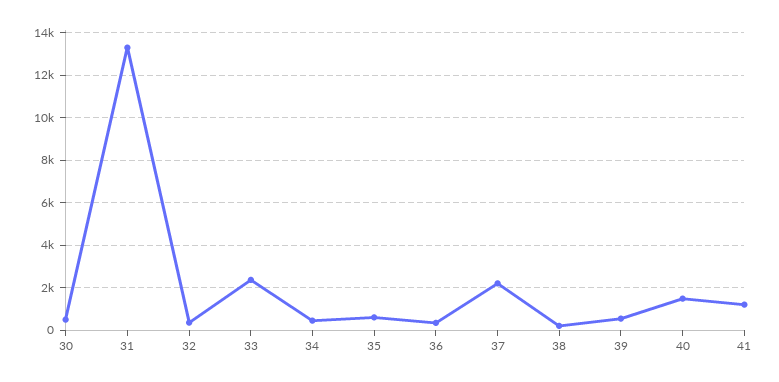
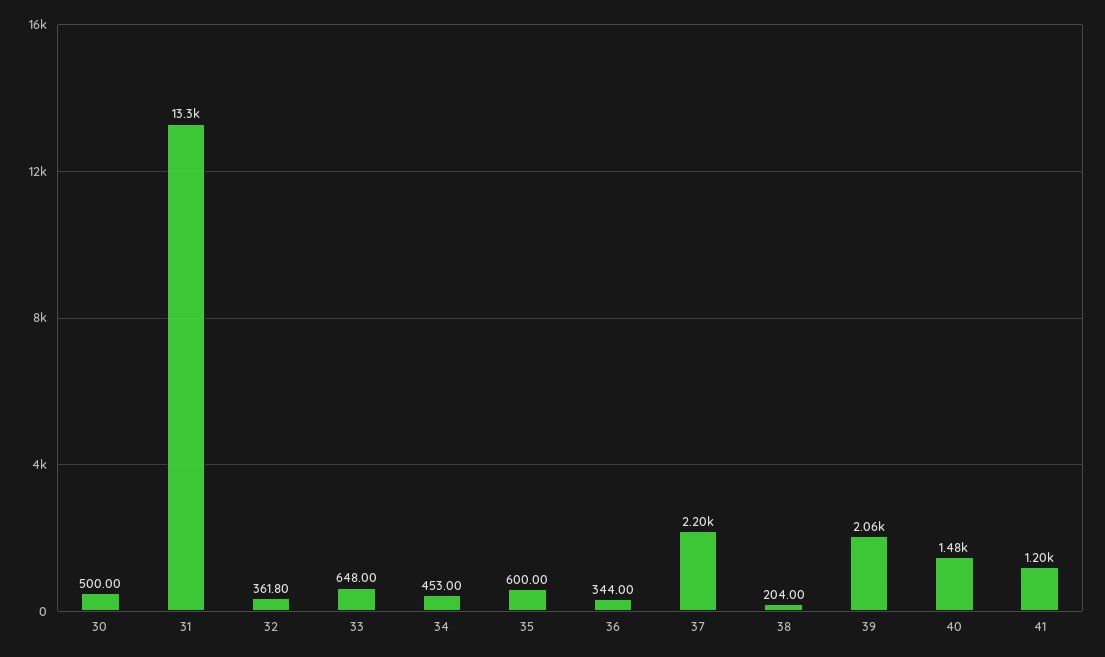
33: 2500 -> 648
39: 500 -> 2060

